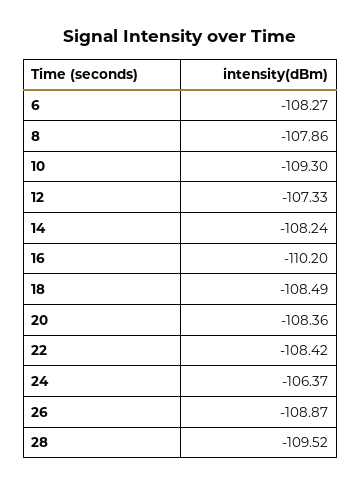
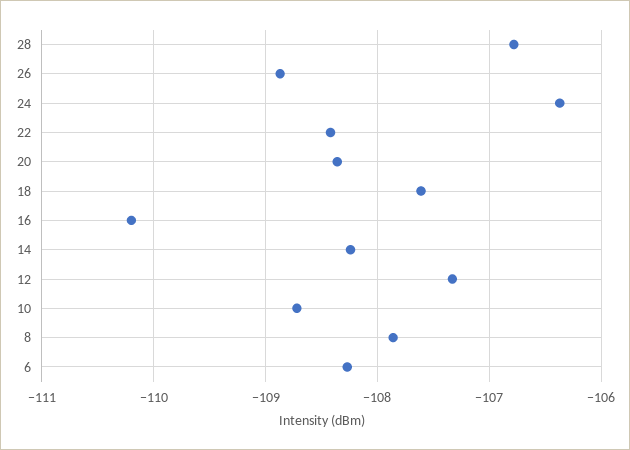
10: -109.3 -> -108.7
18: -108.49 -> -107.6
28: -109.52 -> -106.8

